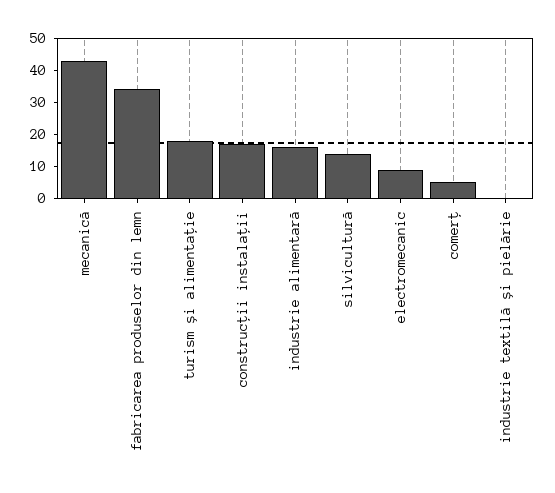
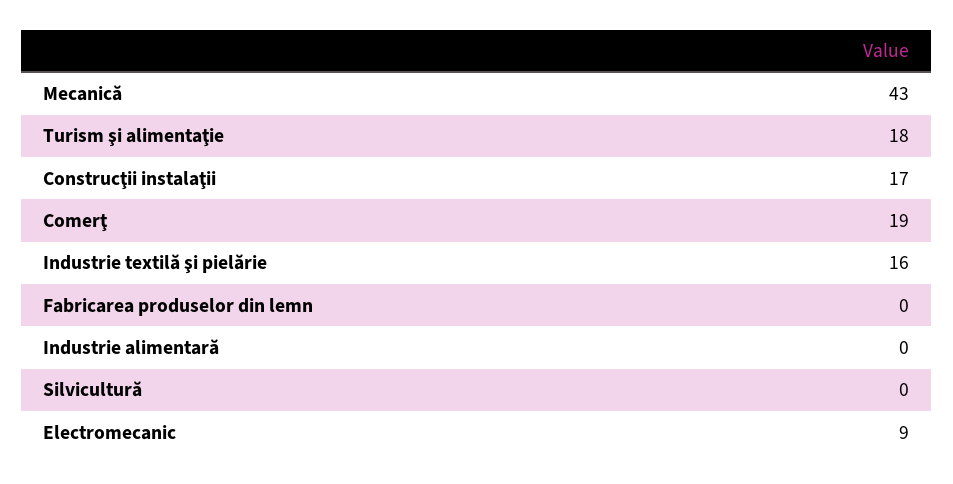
fabricarea produselor din lemn: 35 -> 0
industrie alimentară: 15 -> 0
silvicultură: 15 -> 0
comerţ: 5 -> 19
industrie textilă şi pielărie: 0 -> 16

